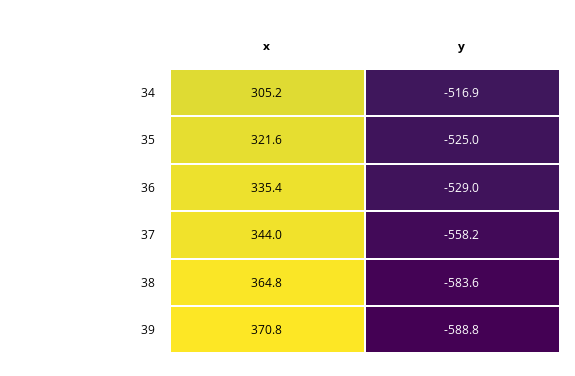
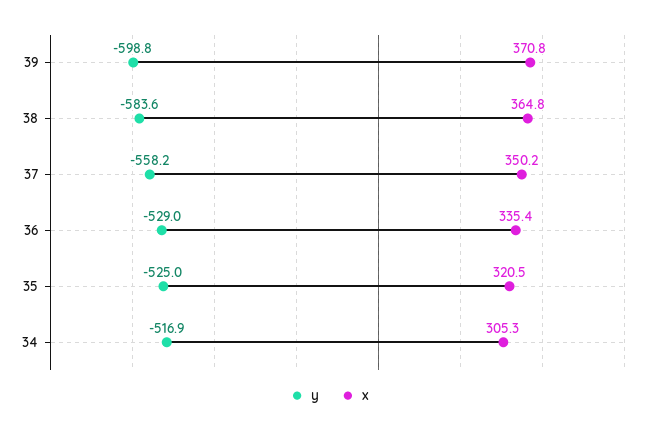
x, 34: 305.2 -> 305.3
x, 35: 321.6 -> 320.5
x, 37: 344 -> 350.2
y, 39: -588.8 -> -598.8

